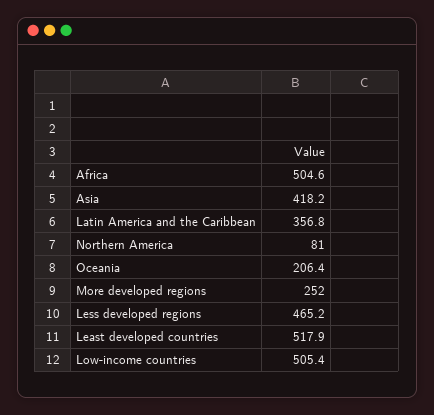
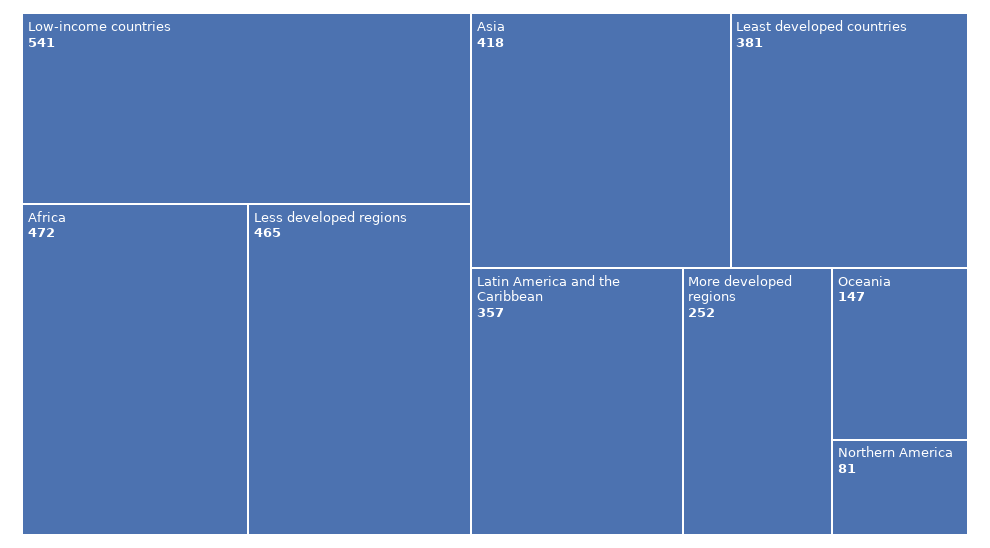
Africa: 504.6 -> 472
Oceania: 206.4 -> 147
Least developed countries: 517.9 -> 381
Low-income countries: 505.4 -> 541

